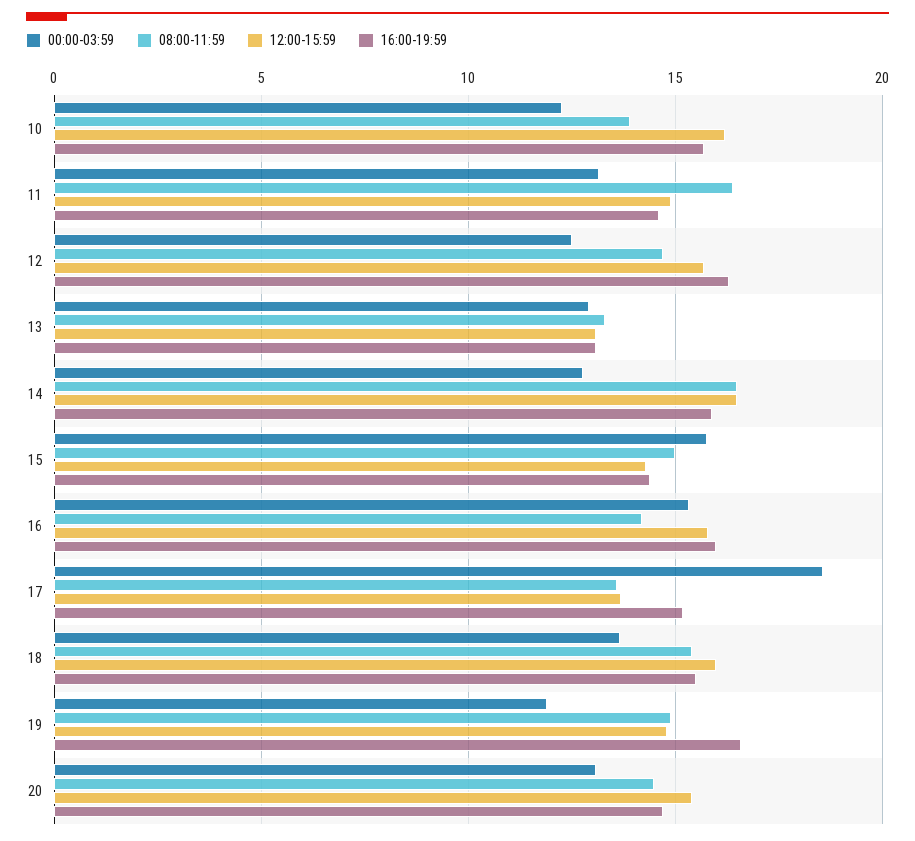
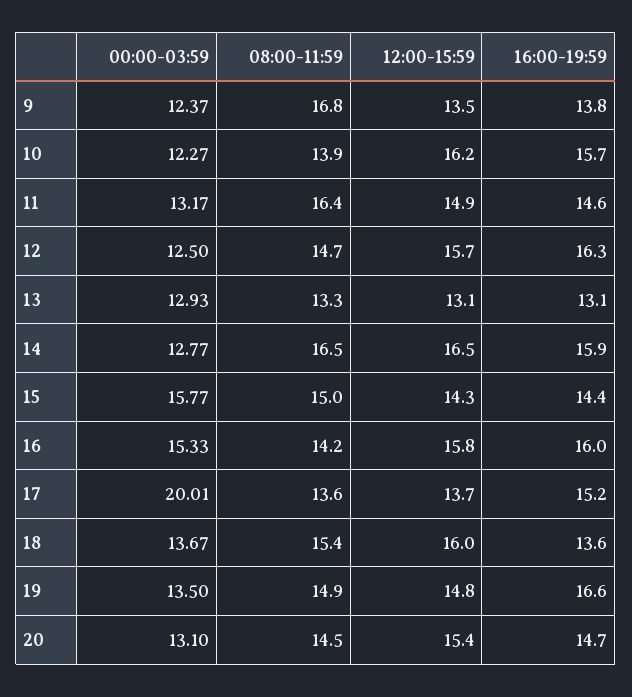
00:00-03:59, 17: 18.5 -> 20.01
16:00-19:59, 18: 15.5 -> 13.6
00:00-03:59, 19: 12 -> 13.5
00:00-03:59, 9: none -> 12.37
08:00-11:59, 9: none -> 16.8
12:00-15:59, 9: none -> 13.5
16:00-19:59, 9: none -> 13.8

